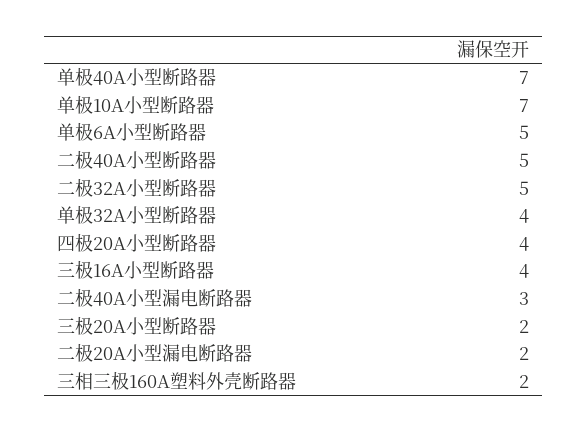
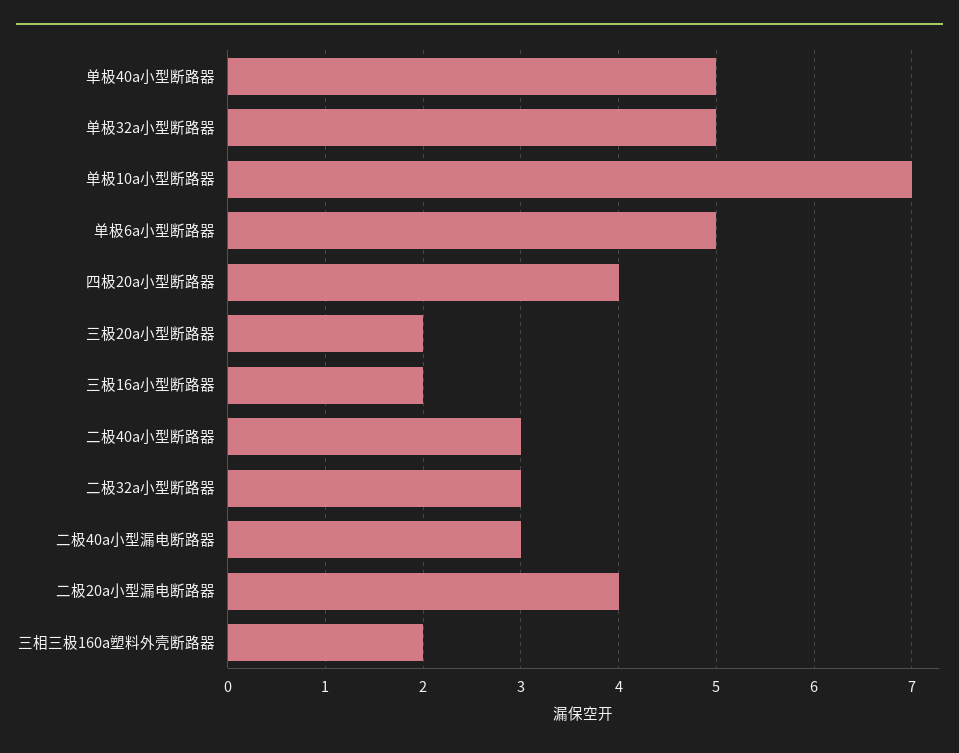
单极40A小型断路器: 7 -> 5
二极40A小型断路器: 5 -> 3
二极32A小型断路器: 5 -> 3
单极32A小型断路器: 4 -> 5
三极16A小型断路器: 4 -> 2
二极20A小型漏电断路器: 2 -> 4

